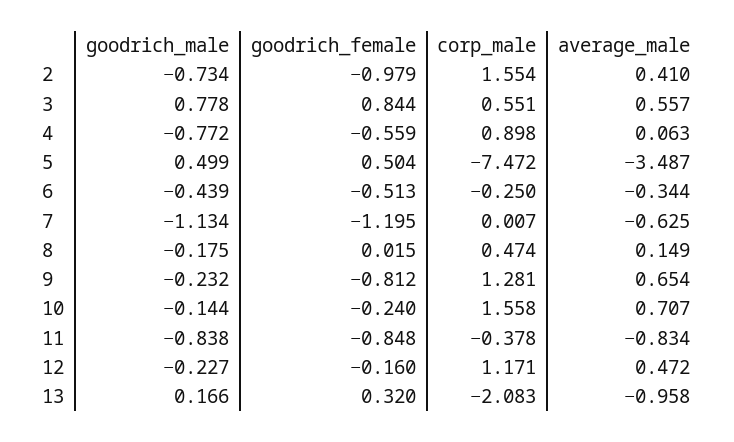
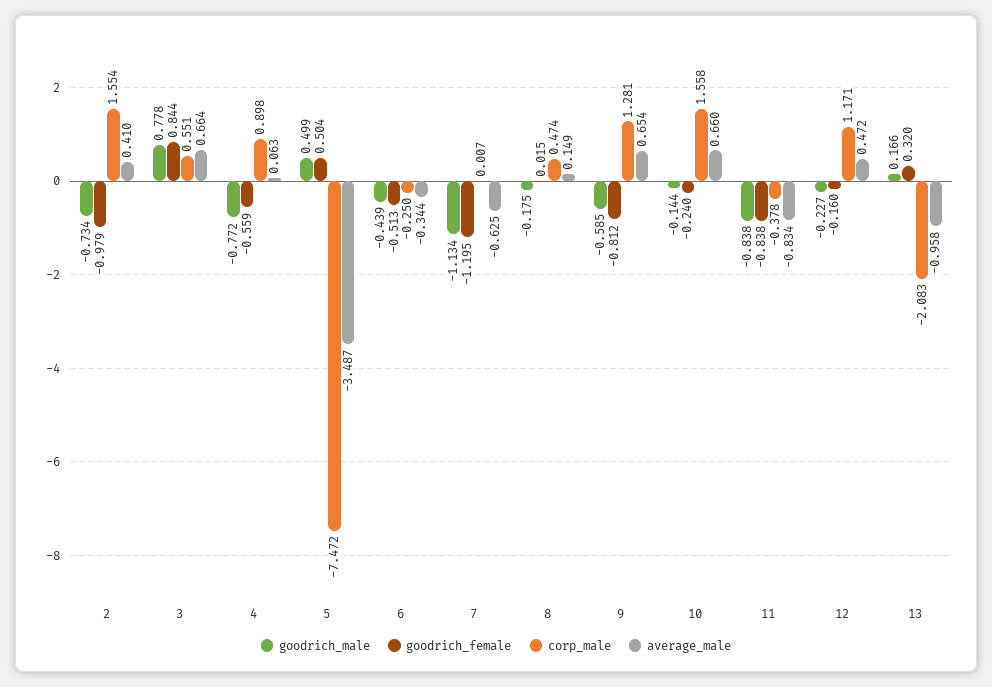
average_male, 3: 0.557 -> 0.664
goodrich_male, 9: -0.232 -> -0.585
average_male, 10: 0.707 -> 0.66
goodrich_female, 11: -0.848 -> -0.838

